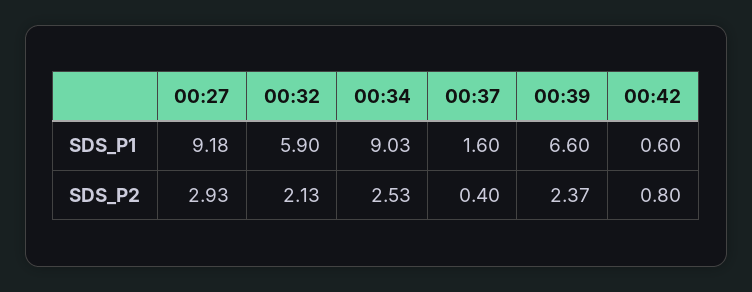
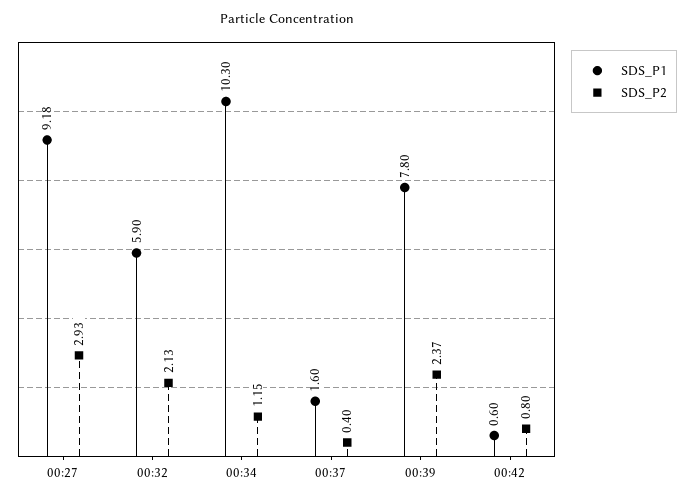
SDS_P1, 00:34: 9.03 -> 10.3
SDS_P1, 00:39: 6.6 -> 7.8
SDS_P2, 00:34: 2.53 -> 1.15

